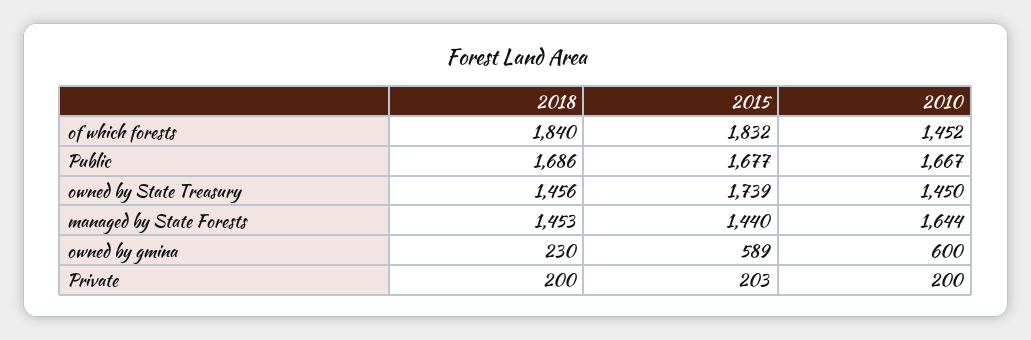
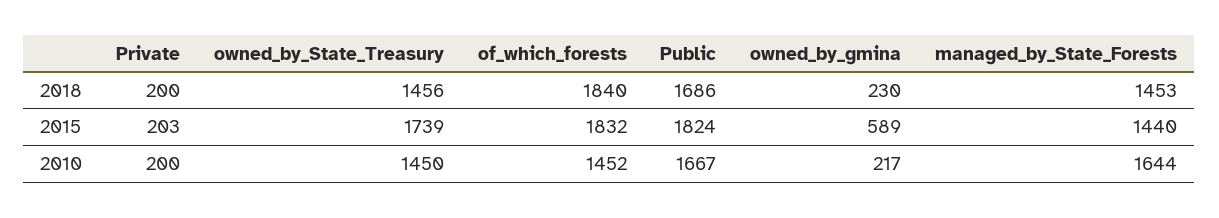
2015, Public: 1677 -> 1824
2010, owned by gmina: 600 -> 217

